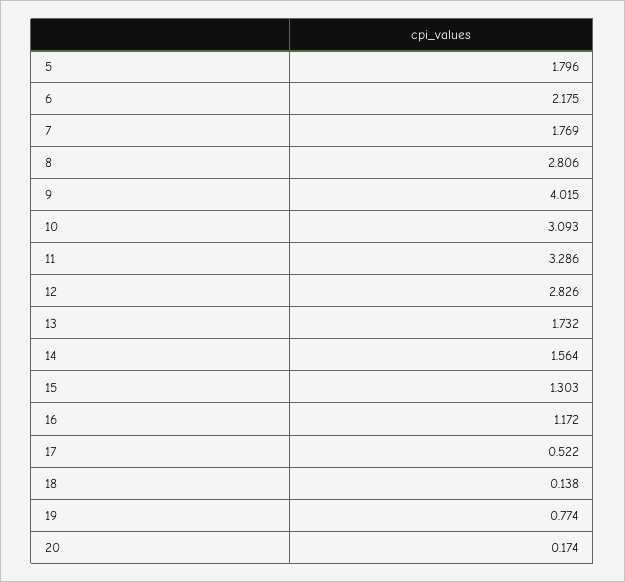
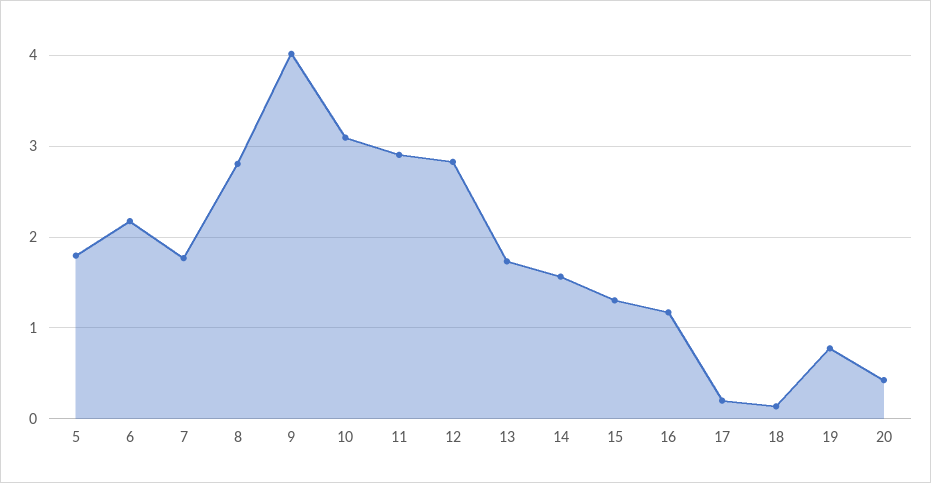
11: 3.286 -> 2.9
17: 0.522 -> 0.2
20: 0.174 -> 0.4

